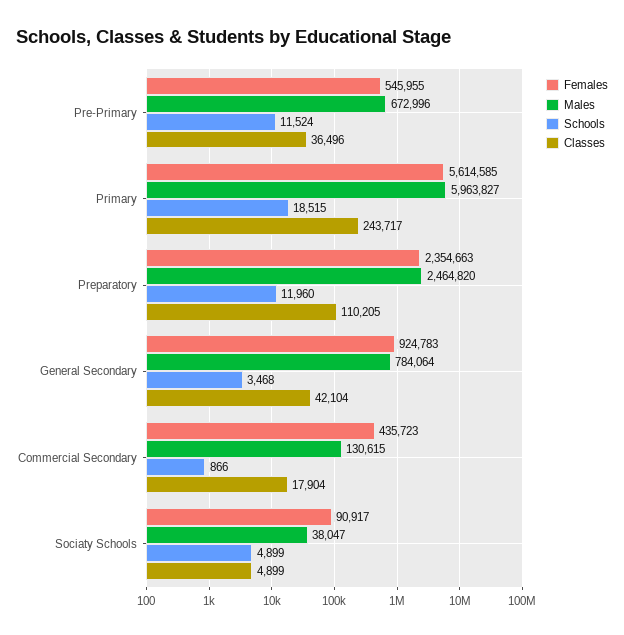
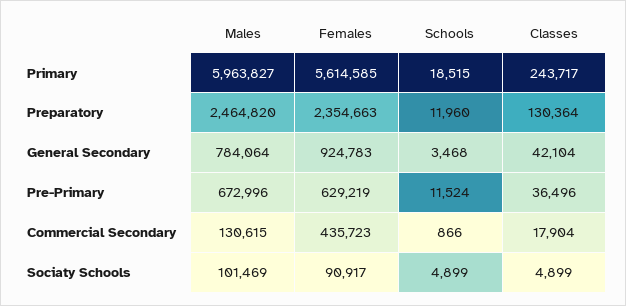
Females, Pre-Primary: 545955 -> 629219
Classes, Preparatory: 110205 -> 130364
Males, Sociaty Schools: 38047 -> 101469

